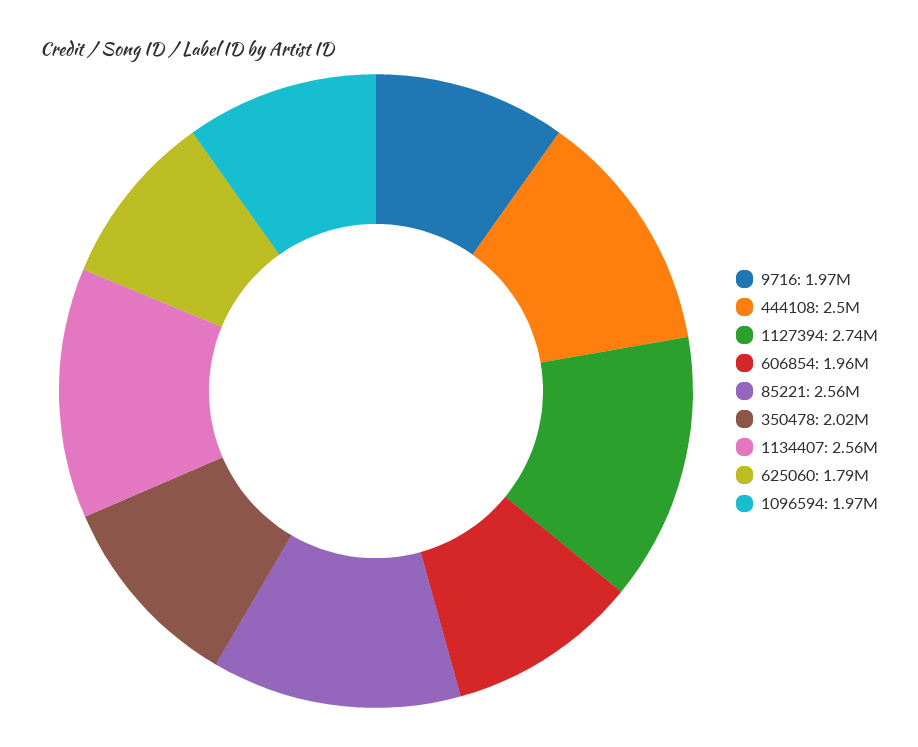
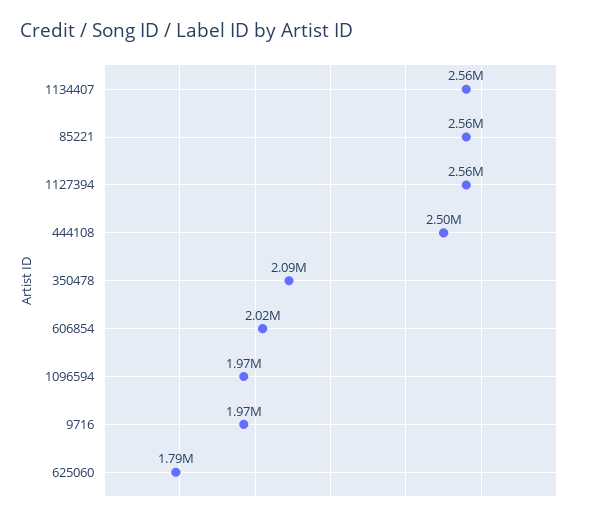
1127394: 2740000 -> 2560000
606854: 1960000 -> 2020000
350478: 2020000 -> 2090000

